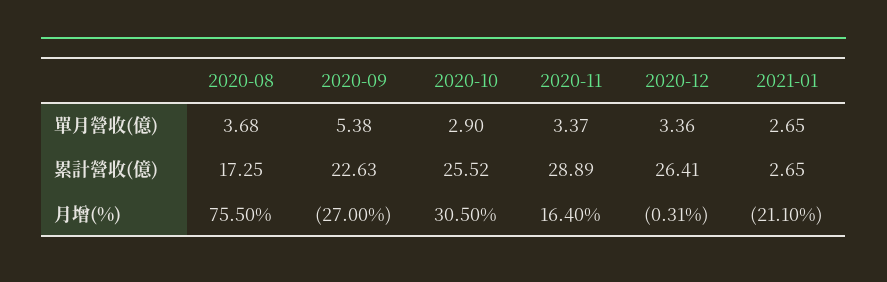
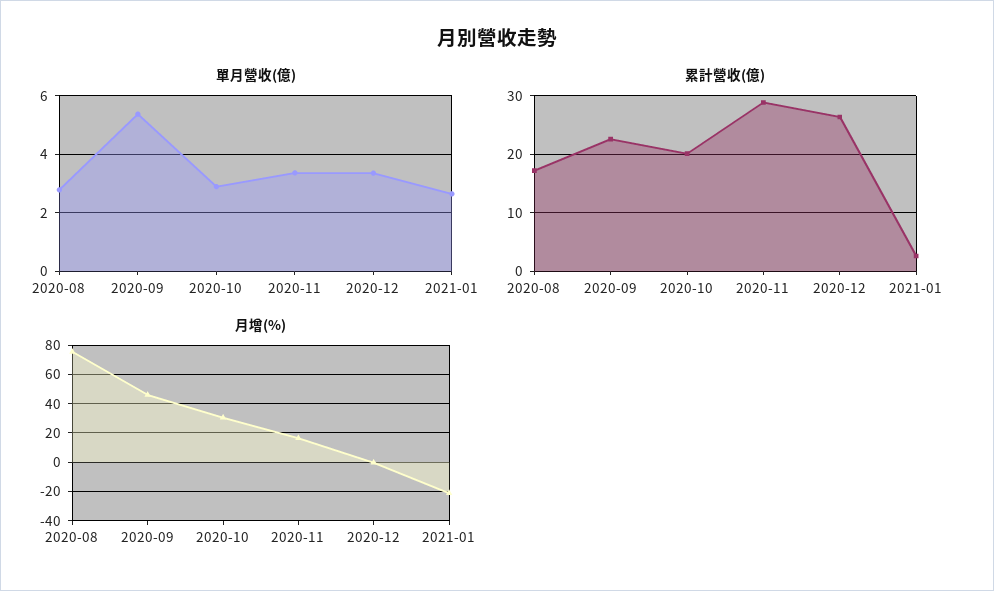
單月營收(億), 2020-08: 3.68 -> 2.75
累計營收(億), 2020-10: 25.52 -> 20
月增(%), 2020-09: -27 -> 45

